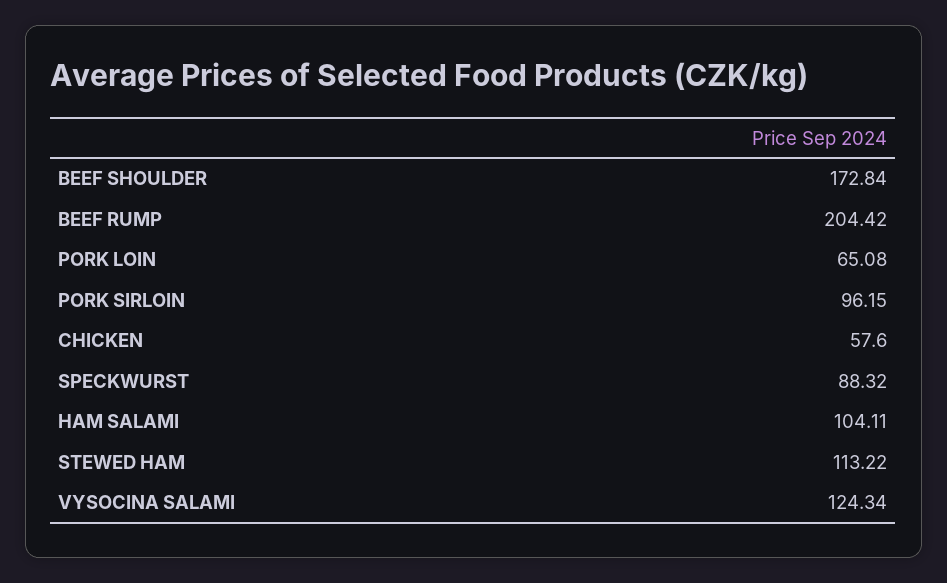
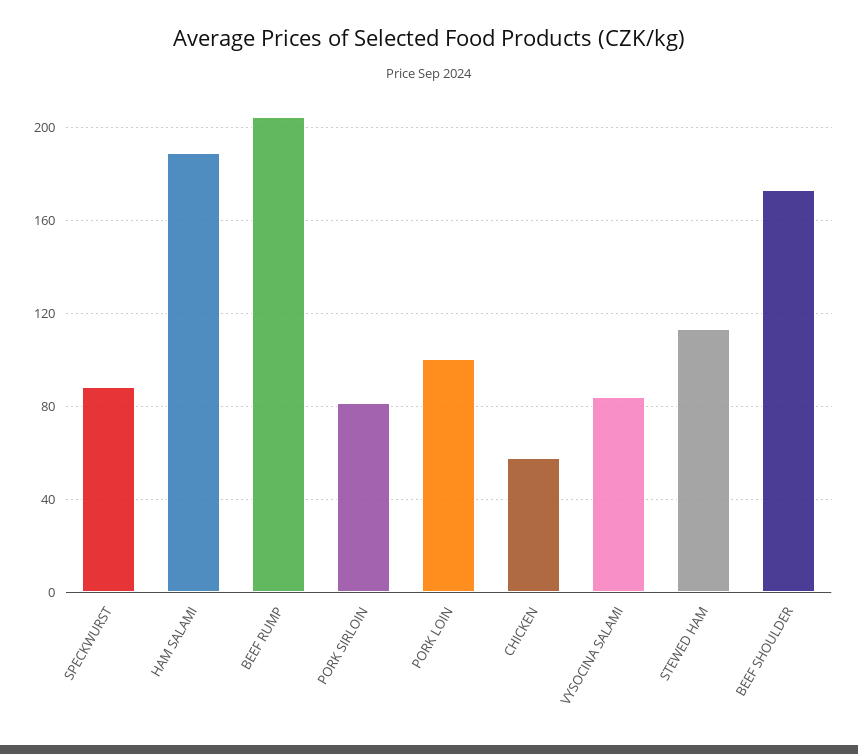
PORK LOIN: 65.08 -> 100
PORK SIRLOIN: 96.15 -> 80
HAM SALAMI: 104.11 -> 190
VYSOCINA SALAMI: 124.34 -> 85

